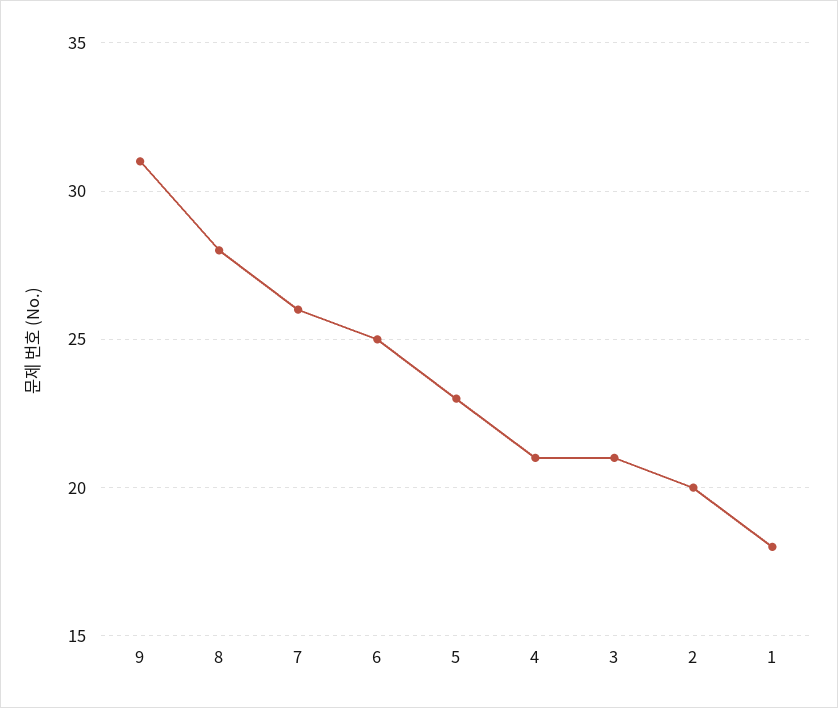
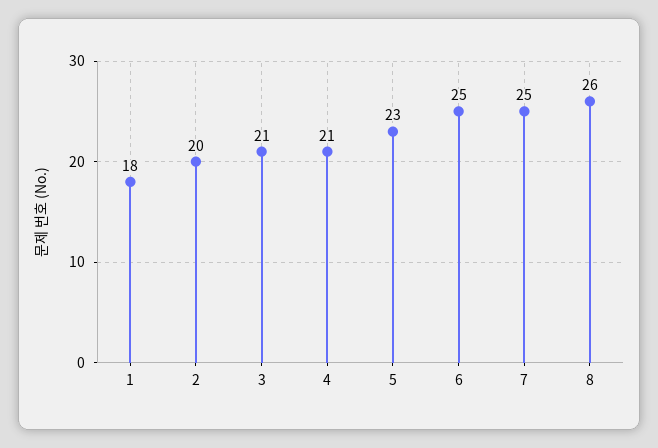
9: 31 -> none
8: 28 -> 26
7: 26 -> 25

